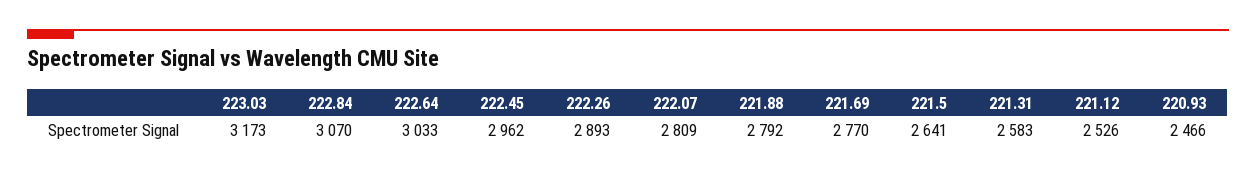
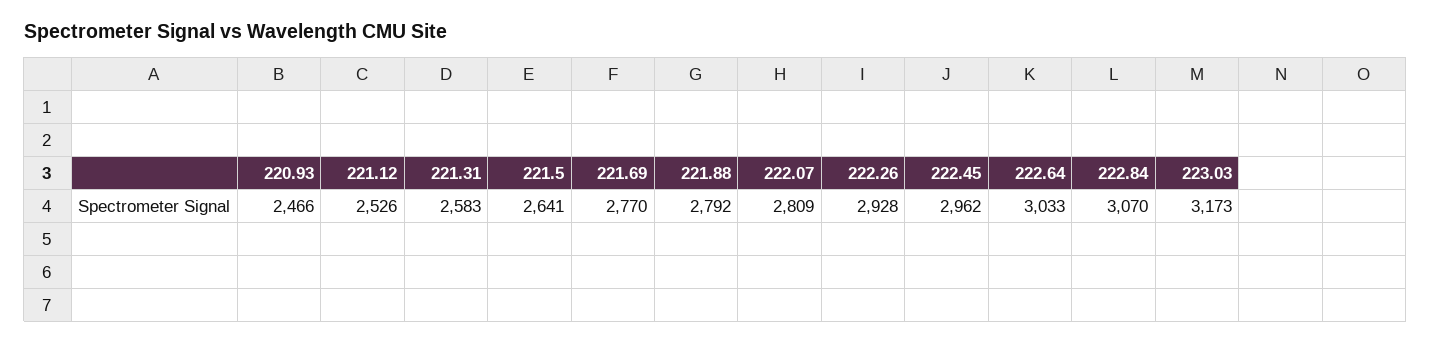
222.26: 2893 -> 2928

